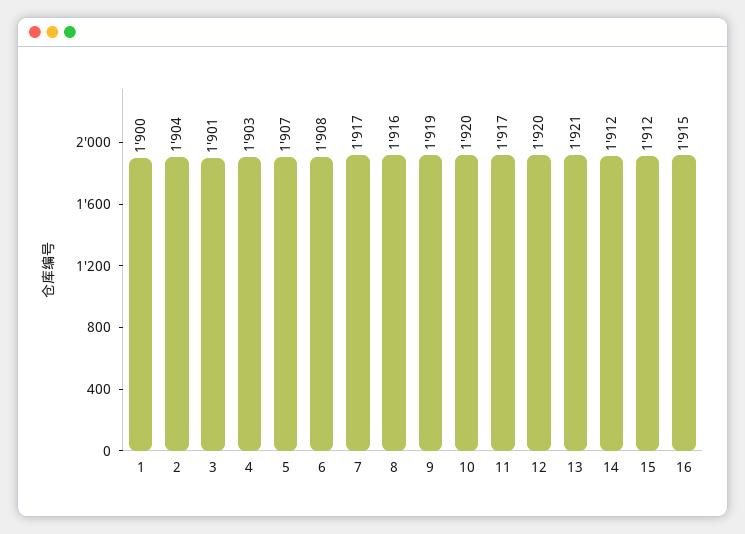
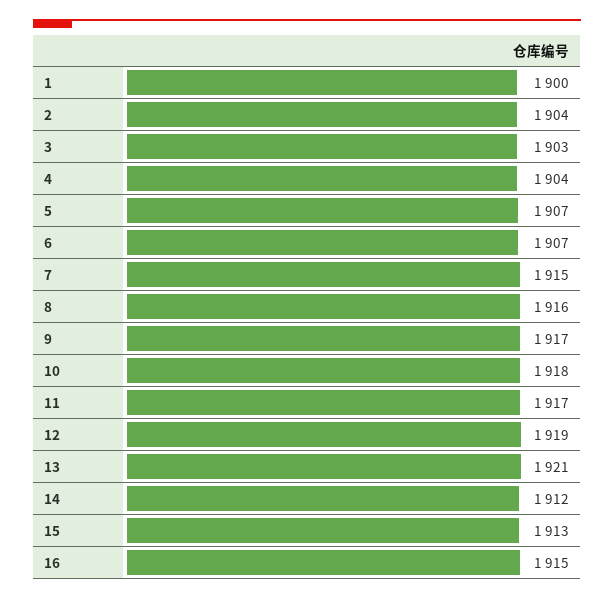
3: 1901 -> 1903
4: 1903 -> 1904
6: 1908 -> 1907
7: 1917 -> 1915
9: 1919 -> 1917
10: 1920 -> 1918
12: 1920 -> 1919
15: 1912 -> 1913

